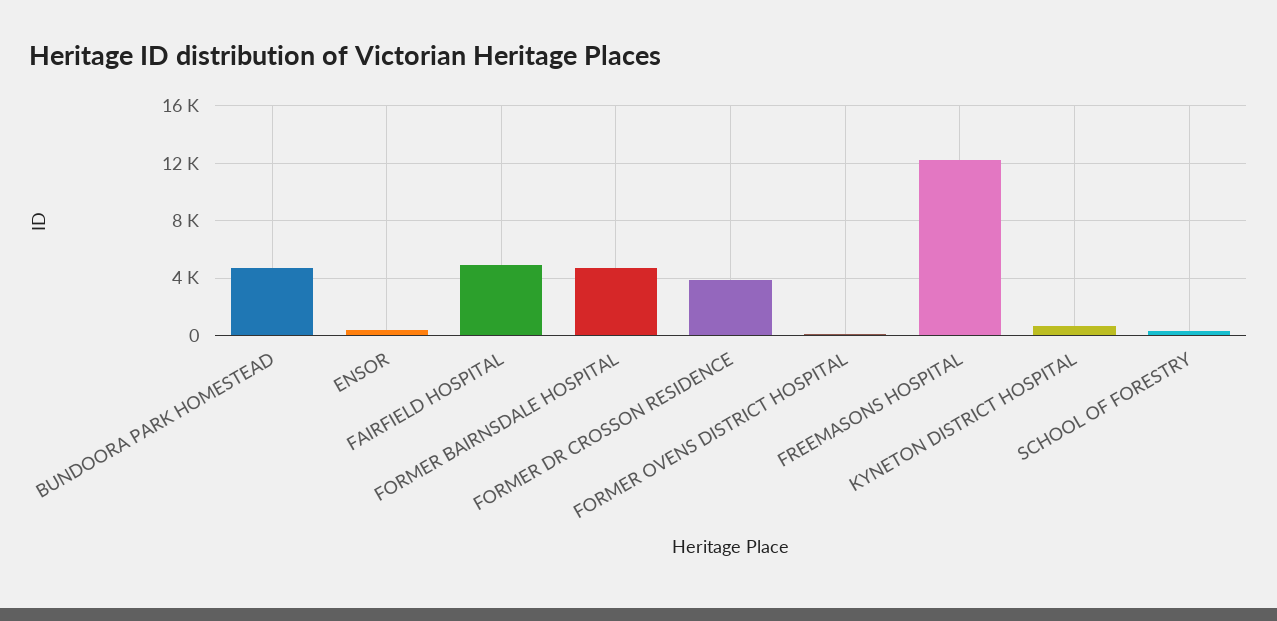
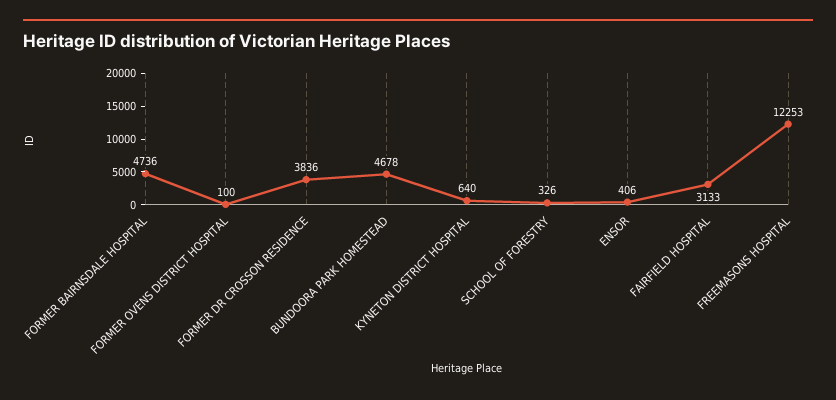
FAIRFIELD HOSPITAL: 5000 -> 3133

